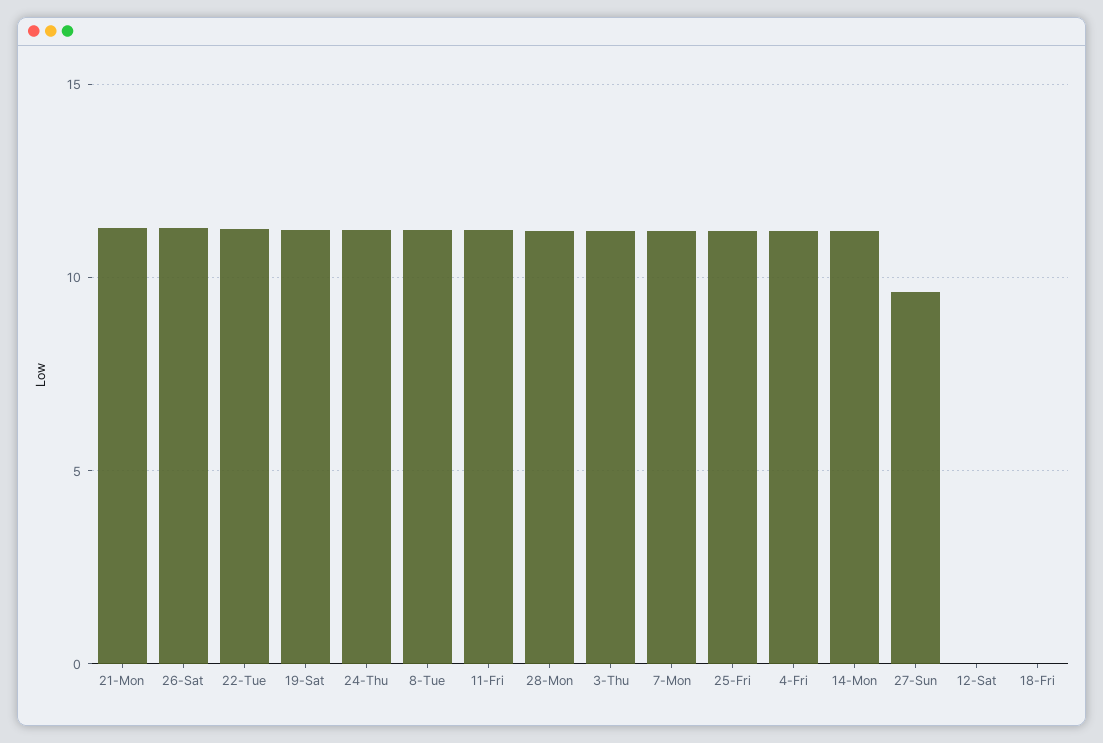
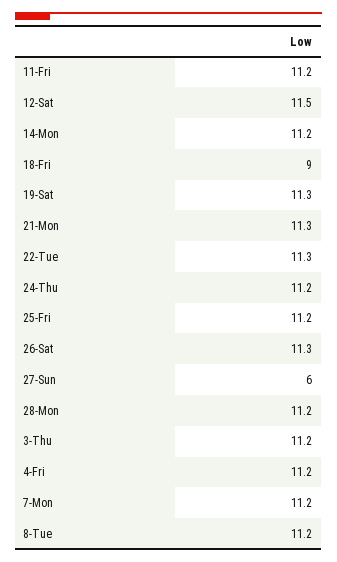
27-Sun: 9.5 -> 6
12-Sat: 0 -> 11.5
18-Fri: 0 -> 9

